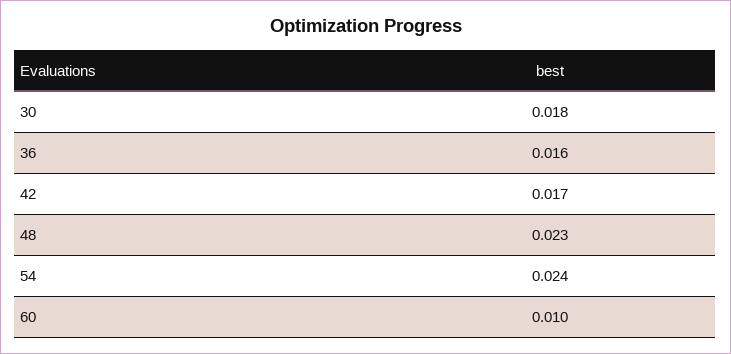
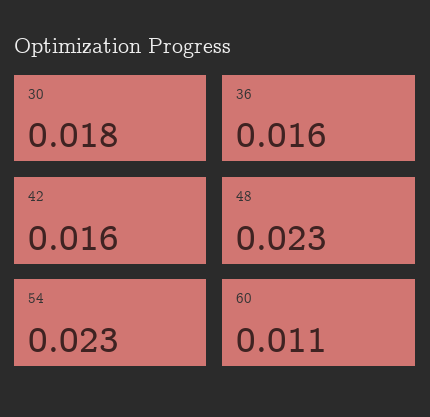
42: 0.017 -> 0.016
54: 0.024 -> 0.023
60: 0.01 -> 0.011

